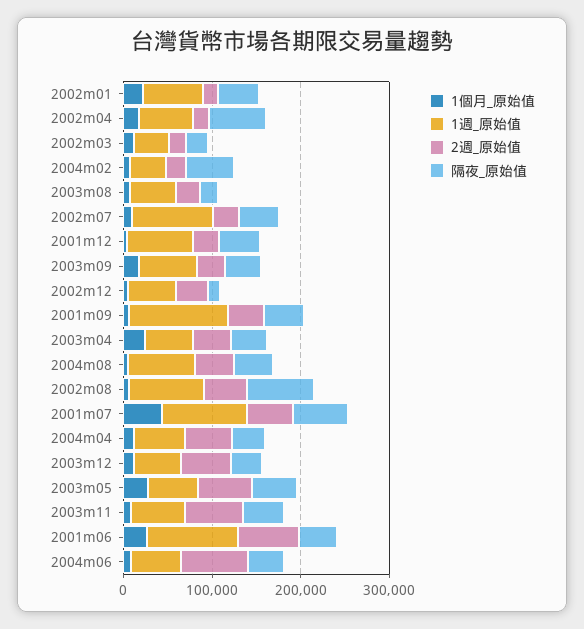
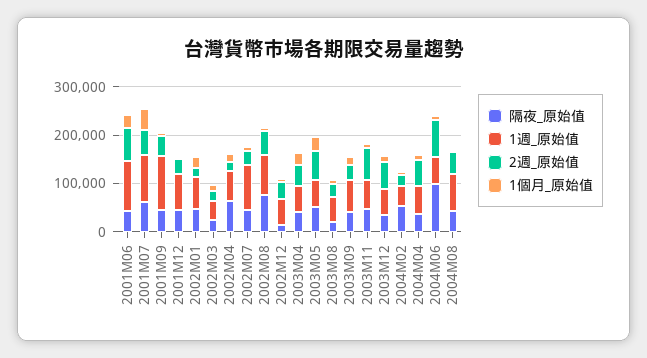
隔夜_原始值, 2004m06: 40000 -> 100000

